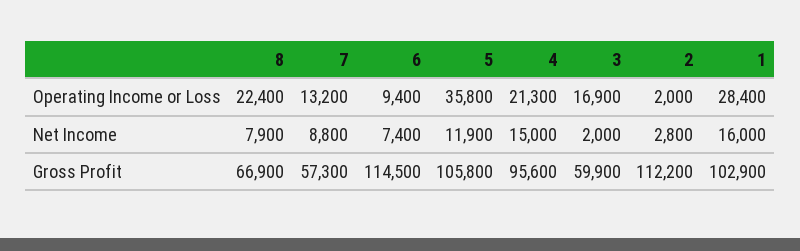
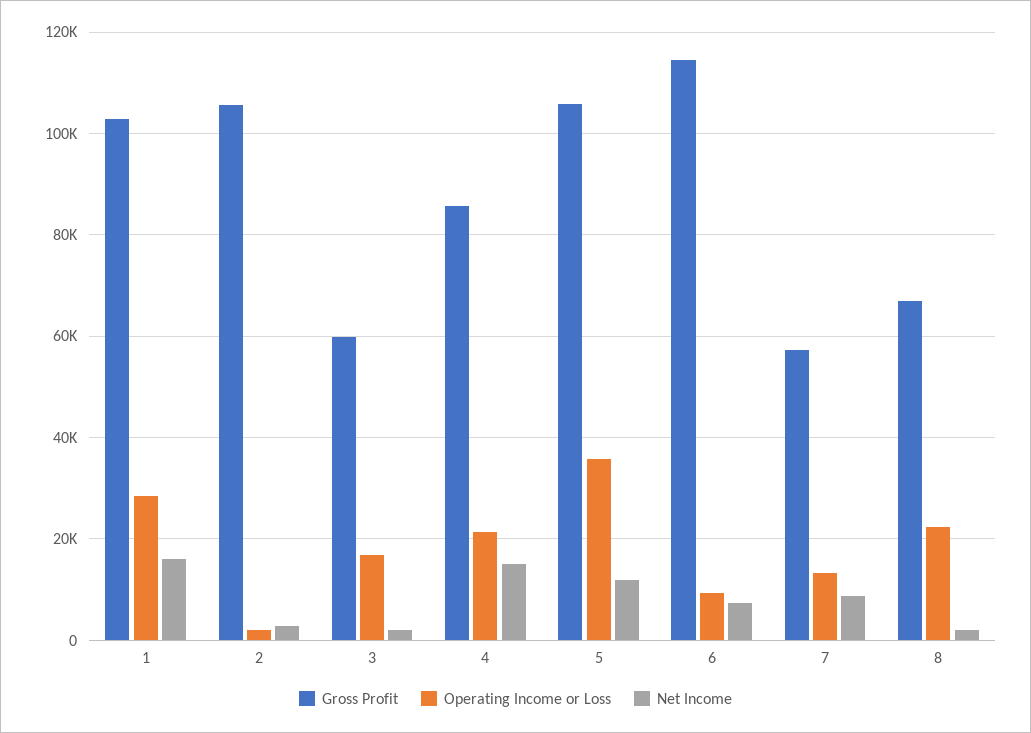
Net Income, 8: 7900 -> 2000
Gross Profit, 4: 95600 -> 86000
Gross Profit, 2: 112200 -> 106000

